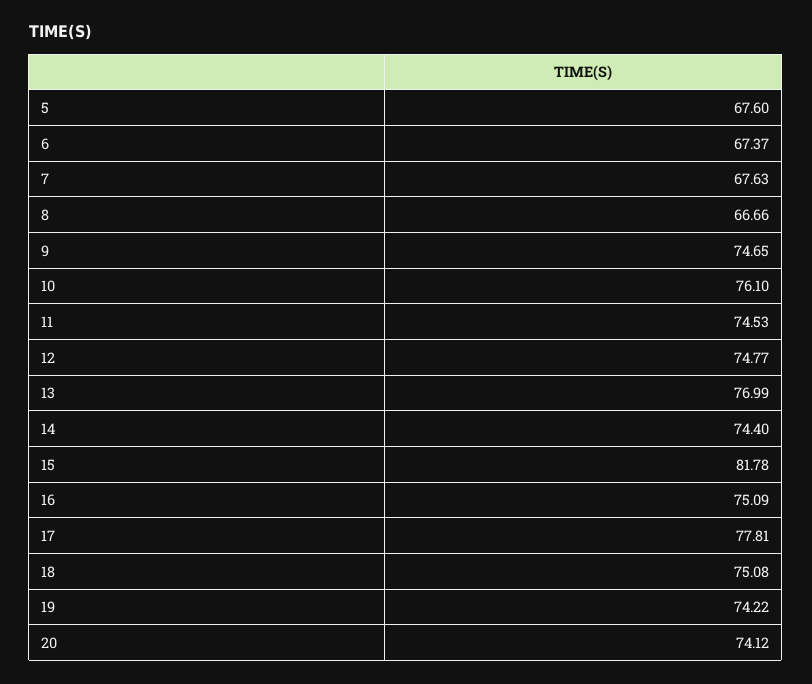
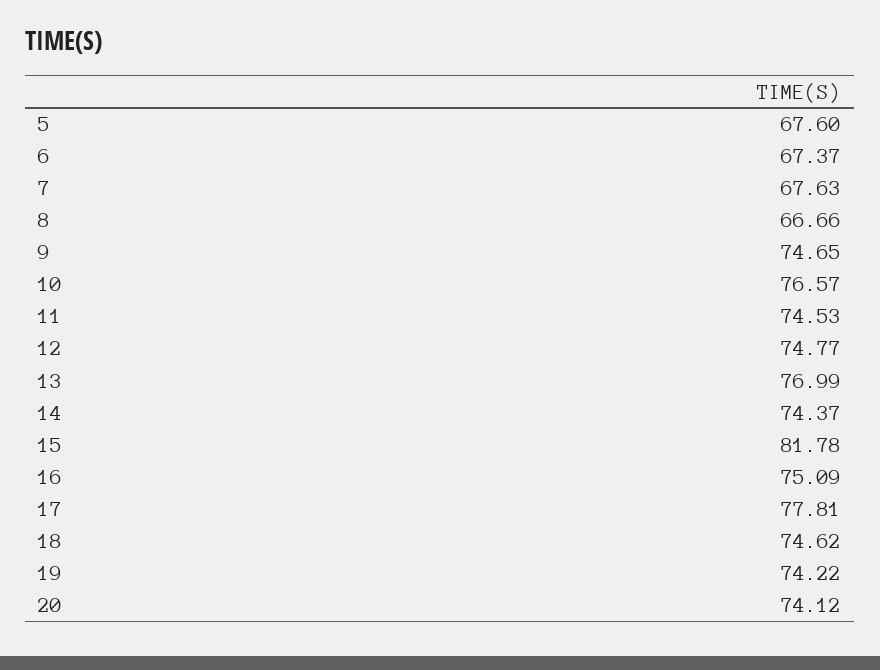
10: 76.1 -> 76.57
14: 74.4 -> 74.37
18: 75.08 -> 74.62

